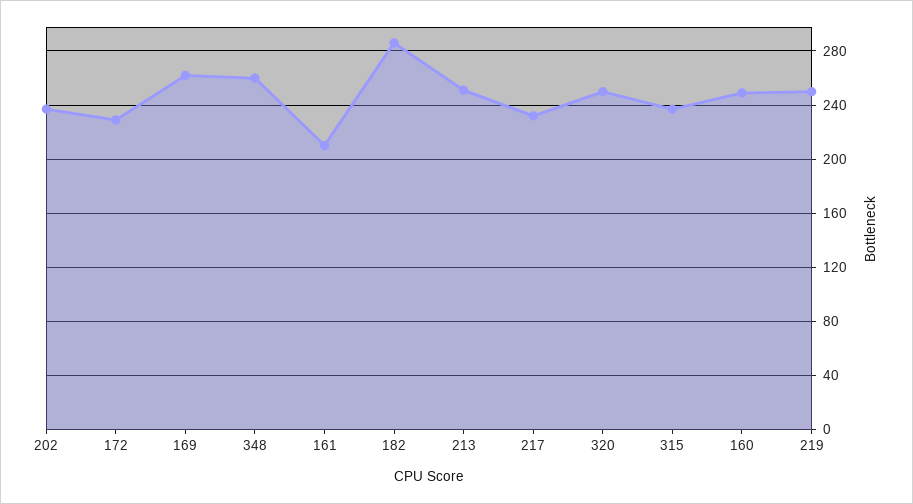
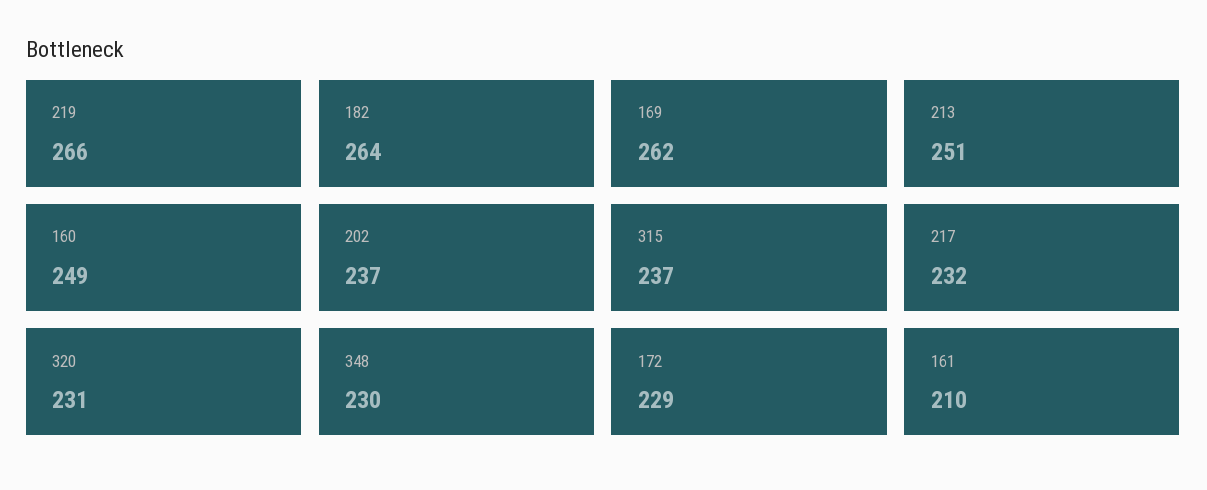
348: 260 -> 230
182: 285 -> 264
320: 250 -> 231
219: 250 -> 266

